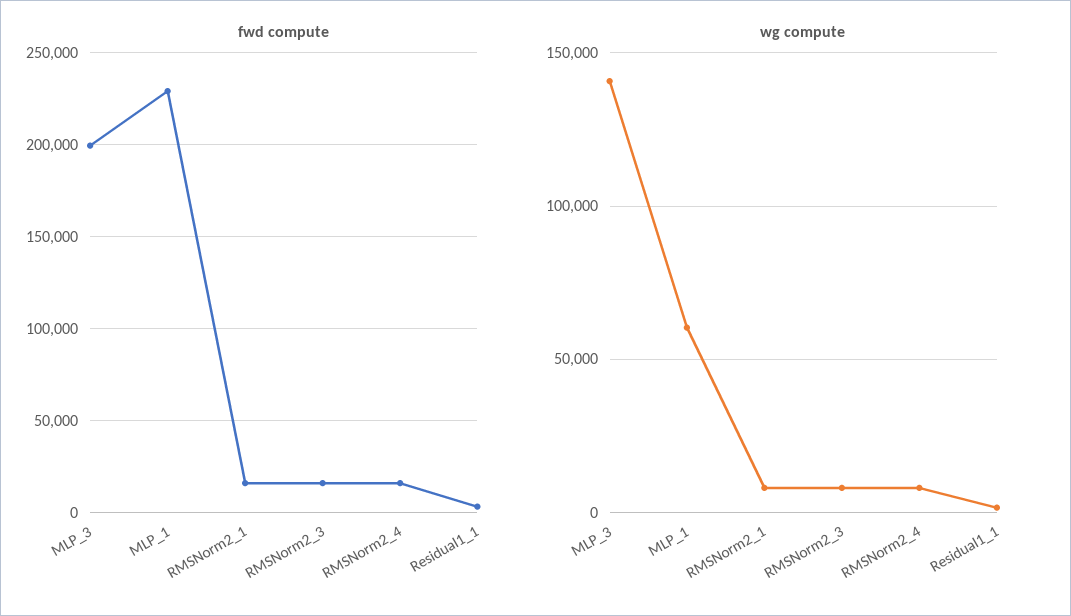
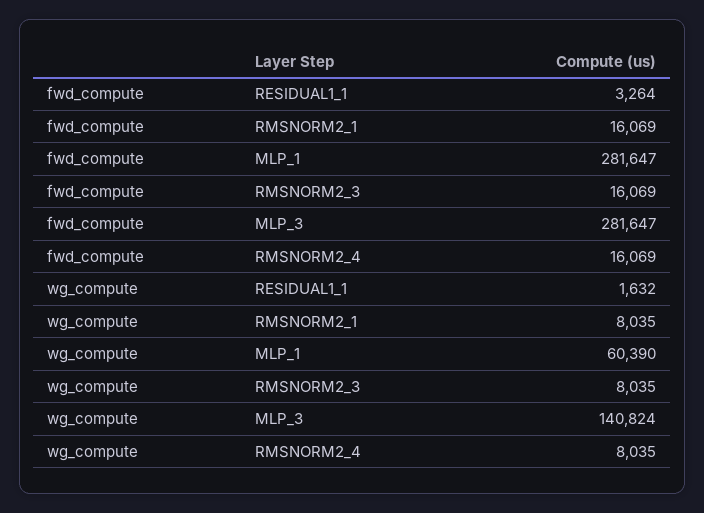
fwd compute, MLP_3: 200000 -> 281647
fwd compute, MLP_1: 230000 -> 281647

